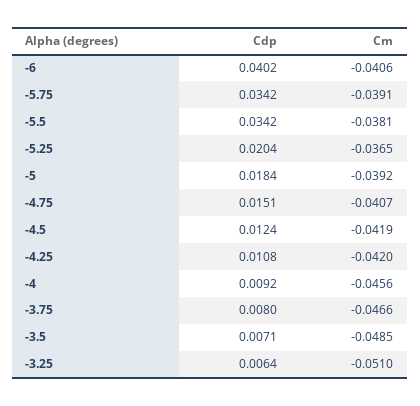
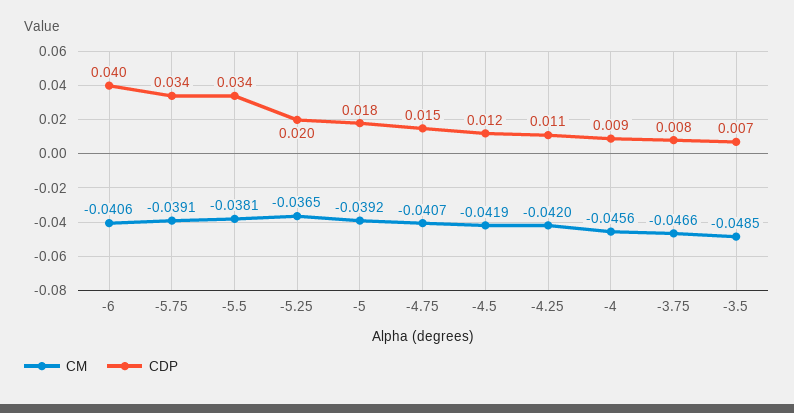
Cdp, -3.25: 0.0064 -> none
Cm, -3.25: -0.051 -> none

